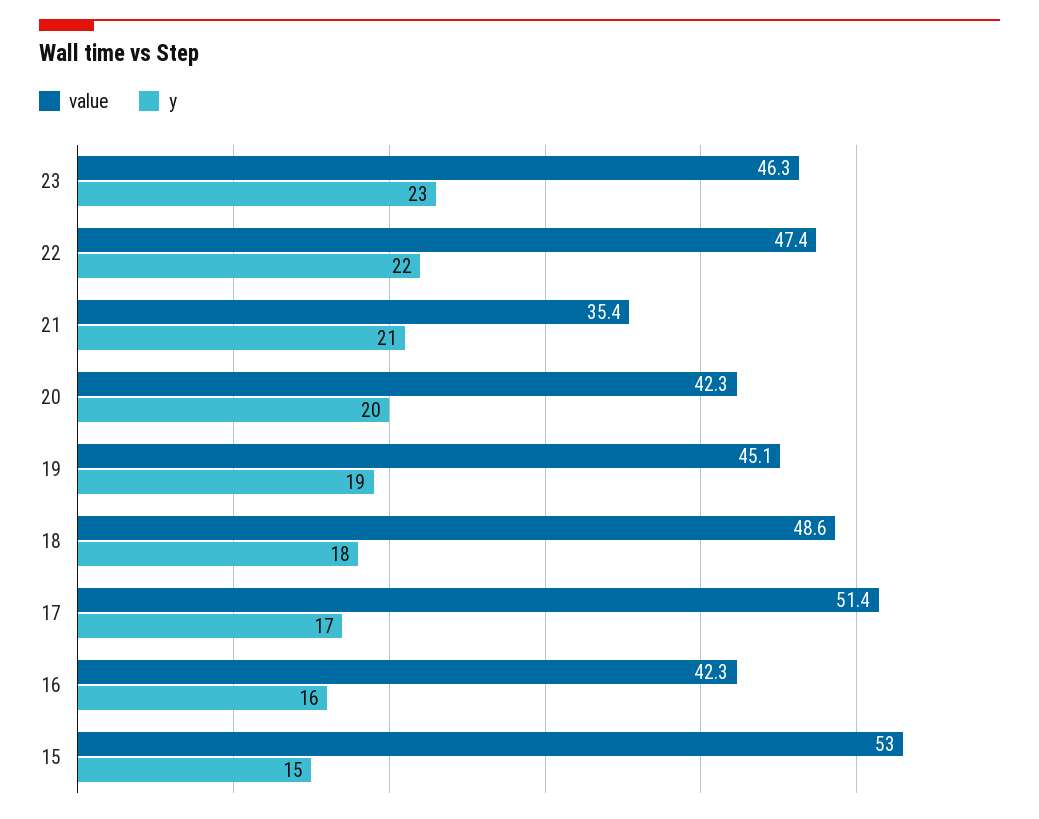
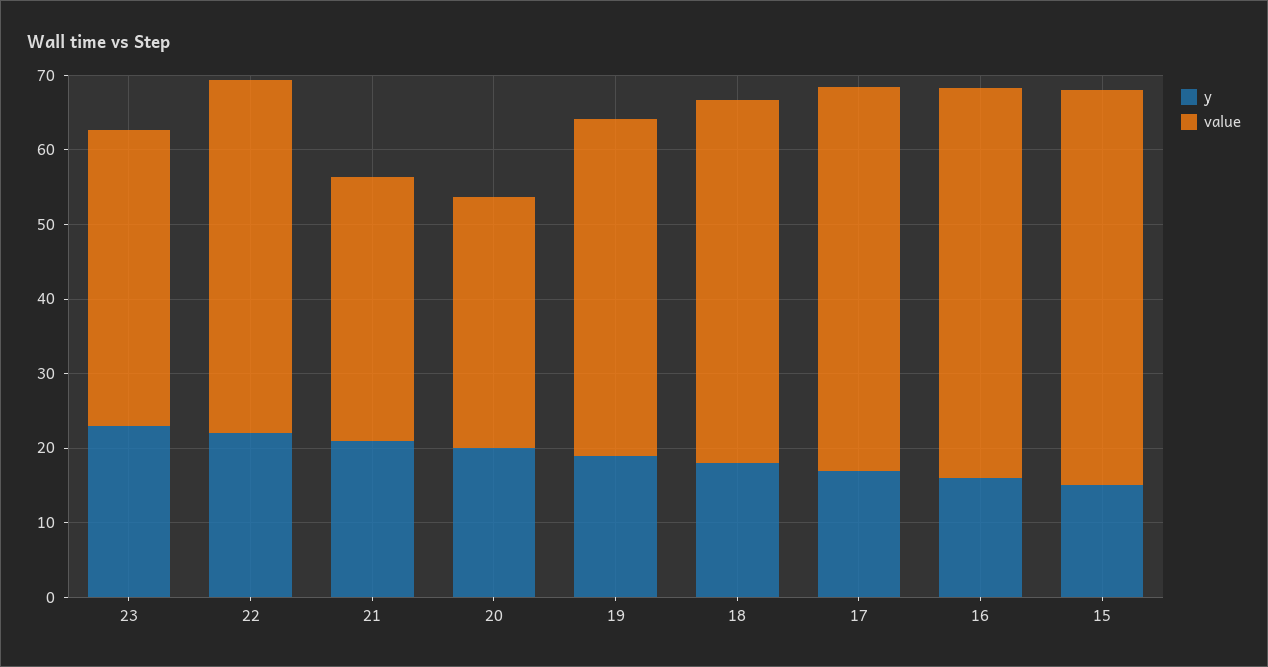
value, 23: 46.3 -> 40
value, 20: 42.3 -> 34
value, 16: 42.3 -> 52

